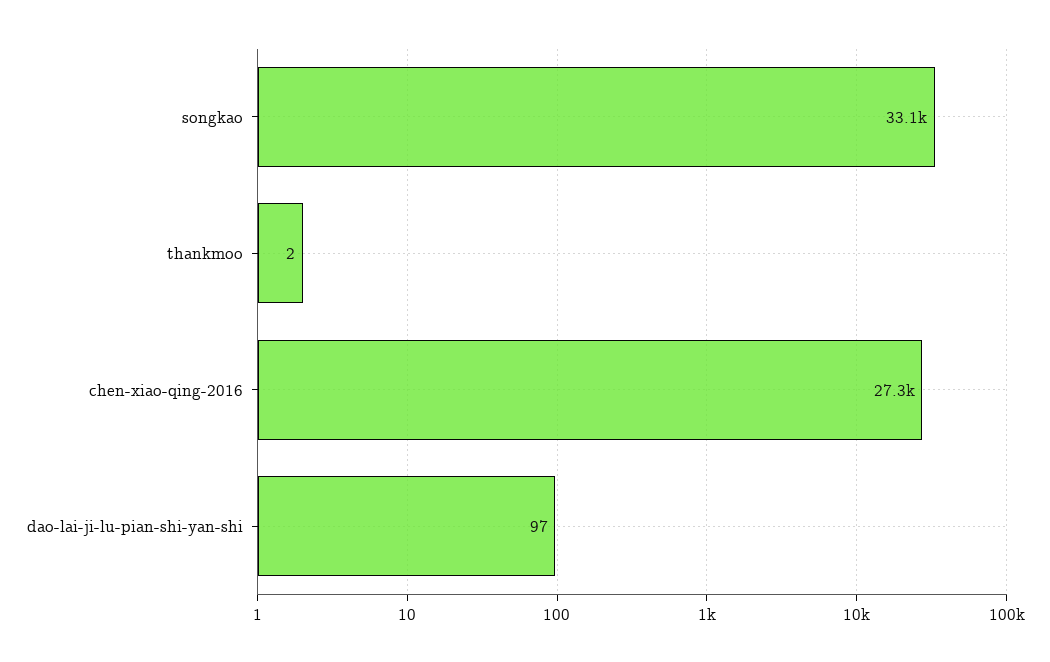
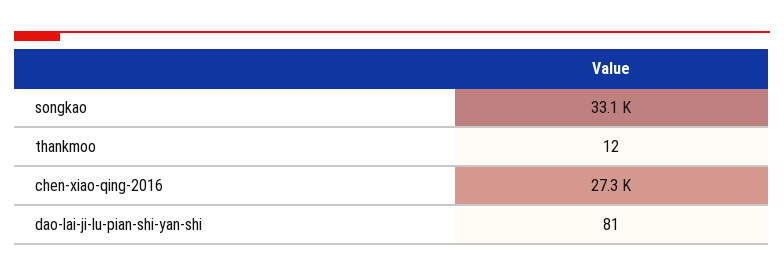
thankmoo: 2 -> 12
dao-lai-ji-lu-pian-shi-yan-shi: 97 -> 81

